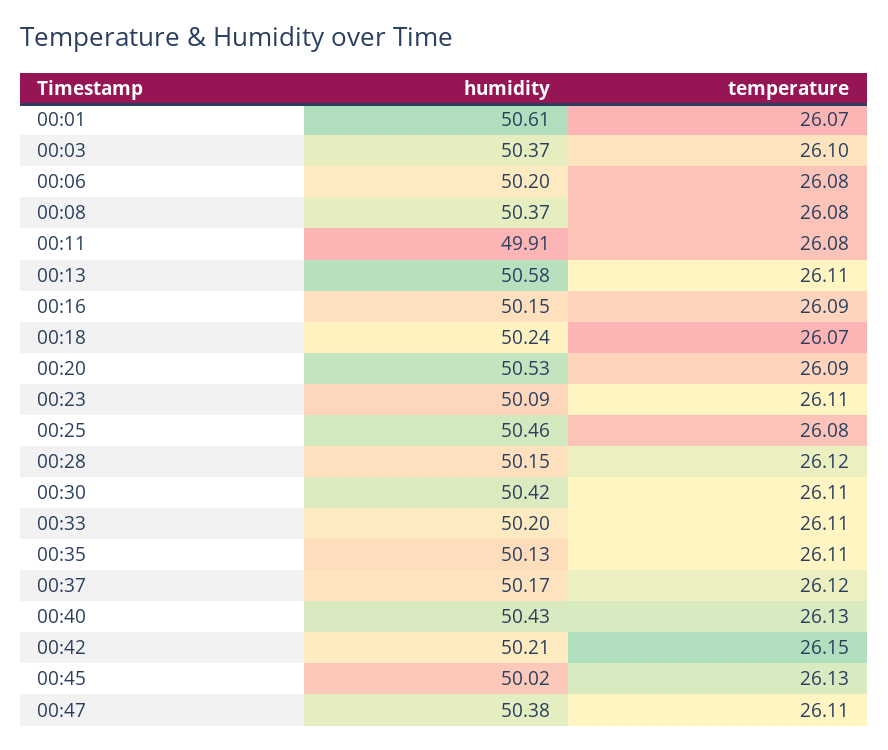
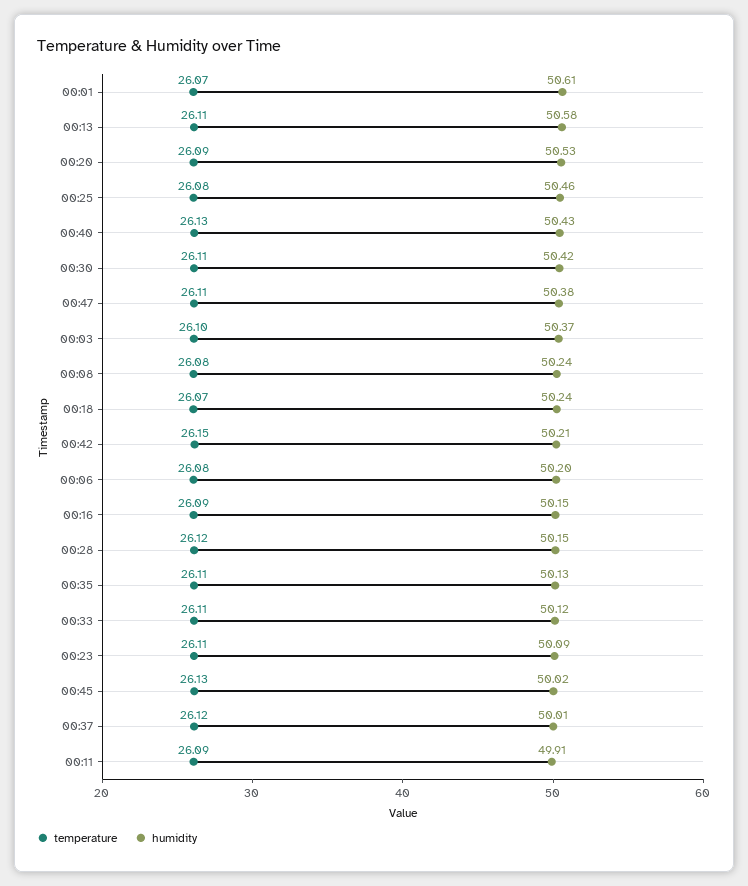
humidity, 00:08: 50.37 -> 50.24
temperature, 00:11: 26.08 -> 26.09
humidity, 00:33: 50.2 -> 50.12
humidity, 00:37: 50.17 -> 50.01

